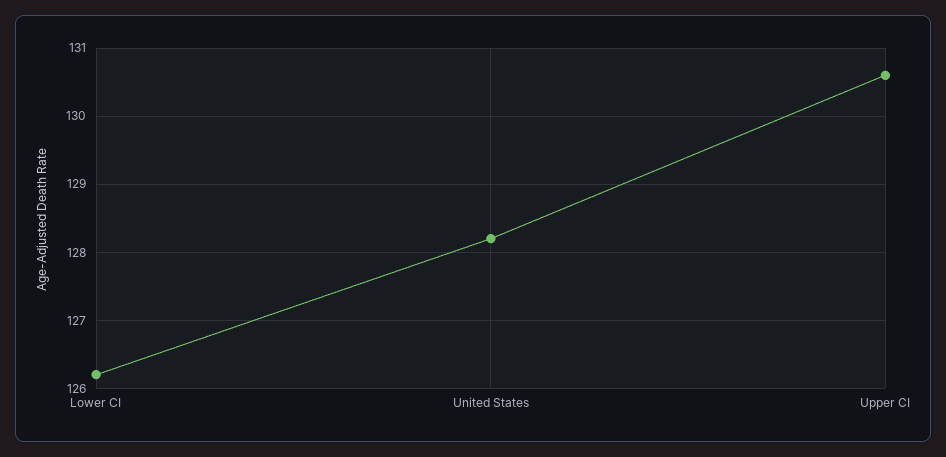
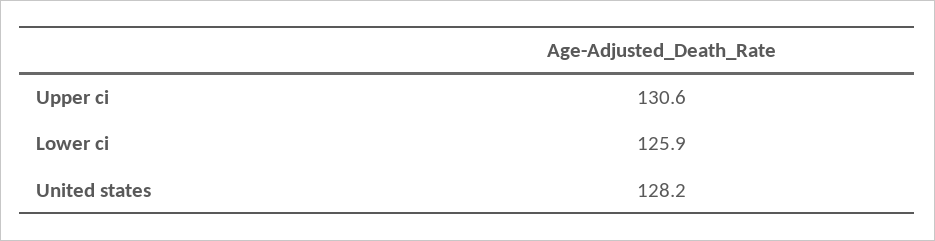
Lower CI: 126.2 -> 125.9

